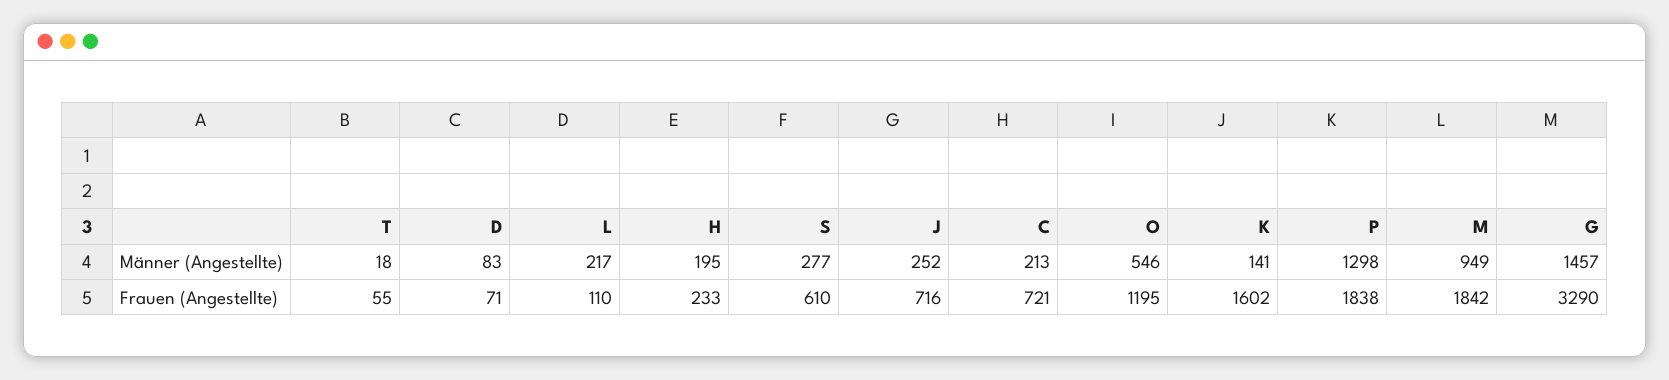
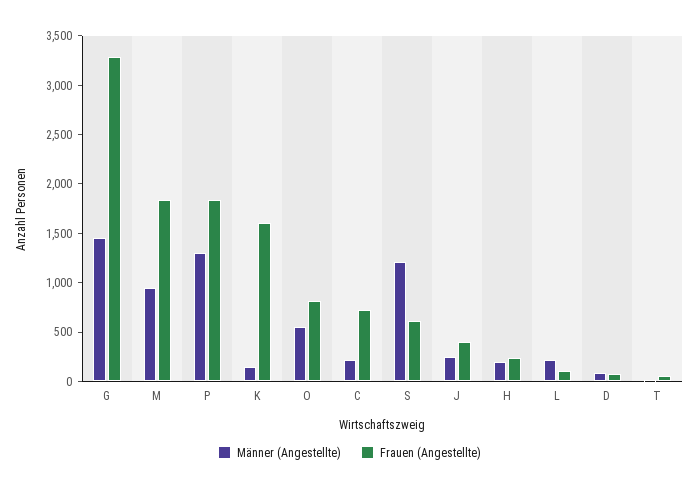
Männer (Angestellte), S: 277 -> 1200
Frauen (Angestellte), J: 716 -> 400
Frauen (Angestellte), O: 1195 -> 800

